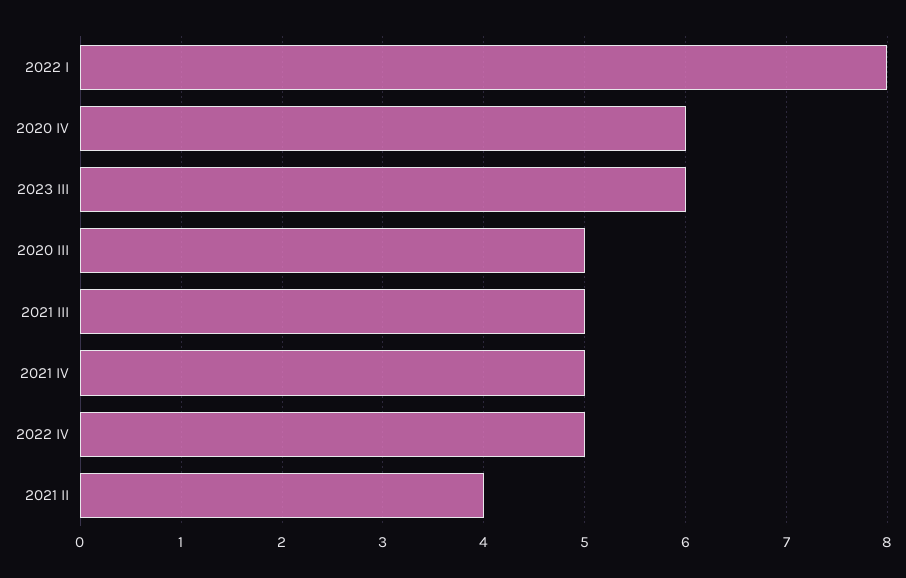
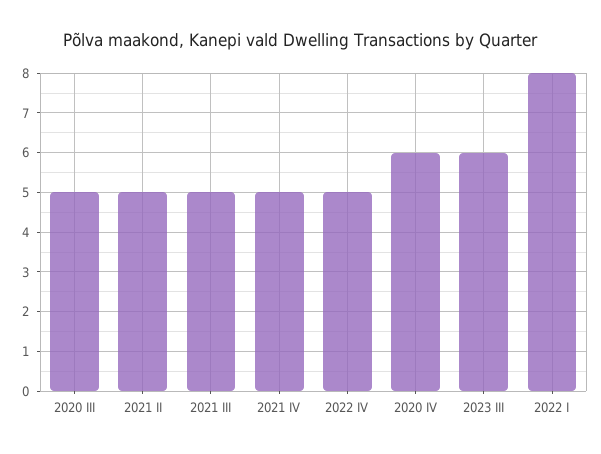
2021 II: 4 -> 5

